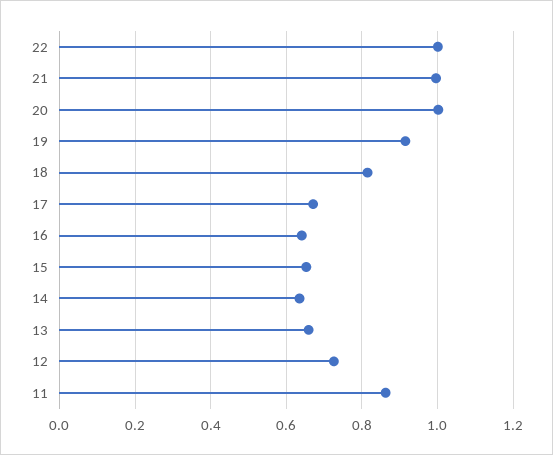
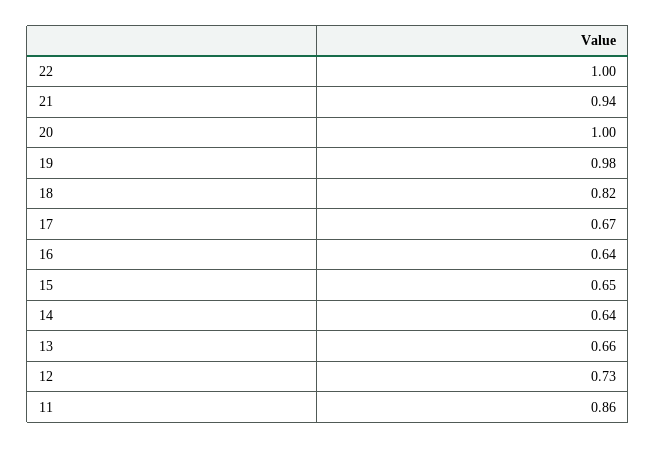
21: 1 -> 0.94
19: 0.92 -> 0.98

